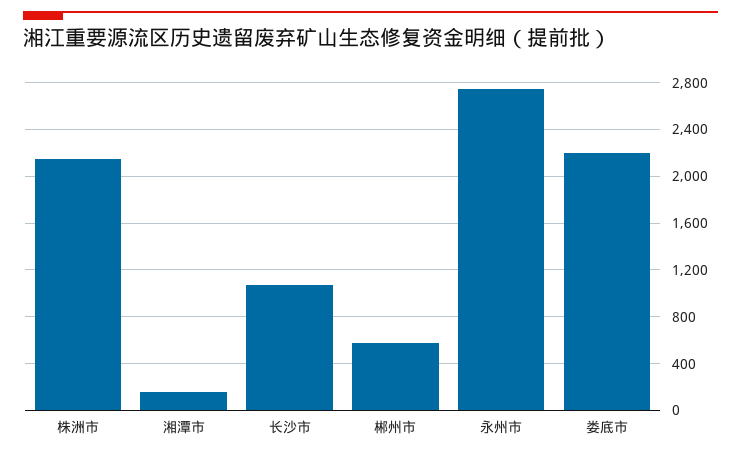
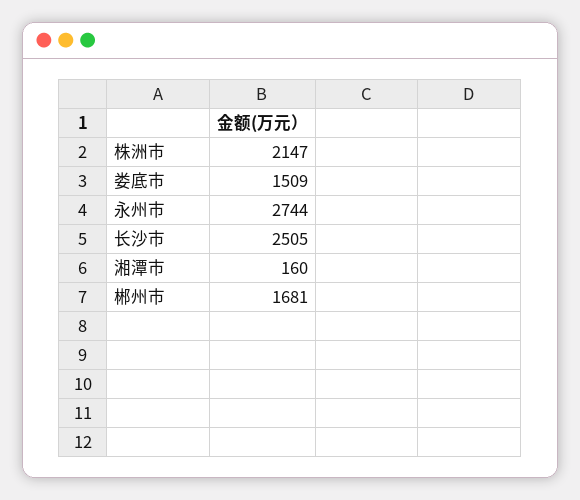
长沙市: 1100 -> 2505
郴州市: 600 -> 1681
娄底市: 2200 -> 1509

